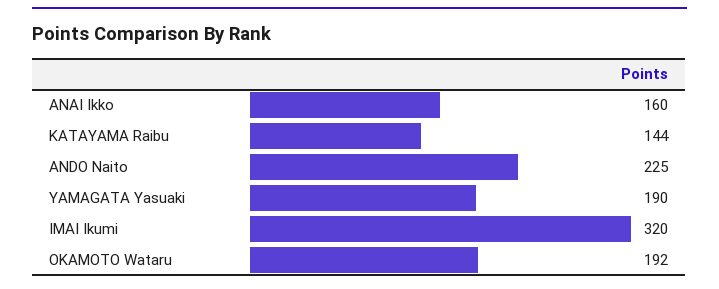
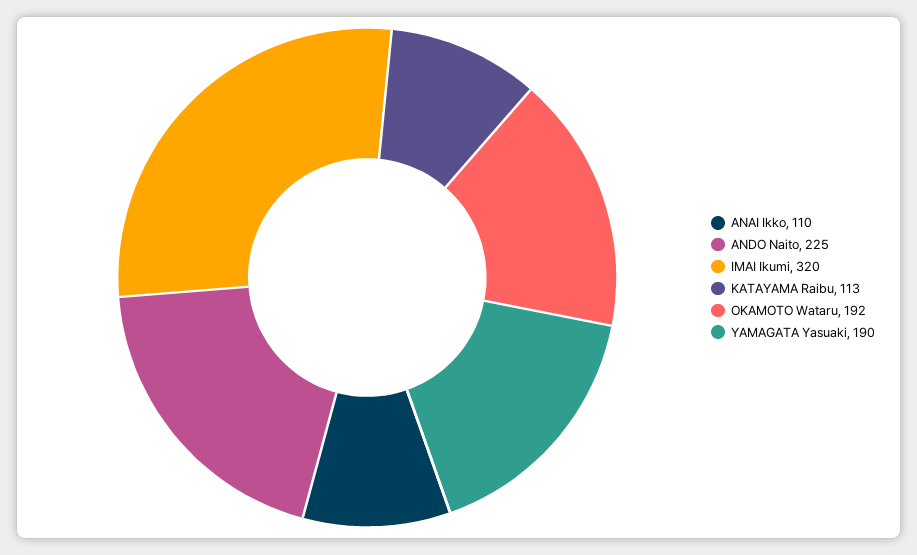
ANAI Ikko: 160 -> 110
KATAYAMA Raibu: 144 -> 113

